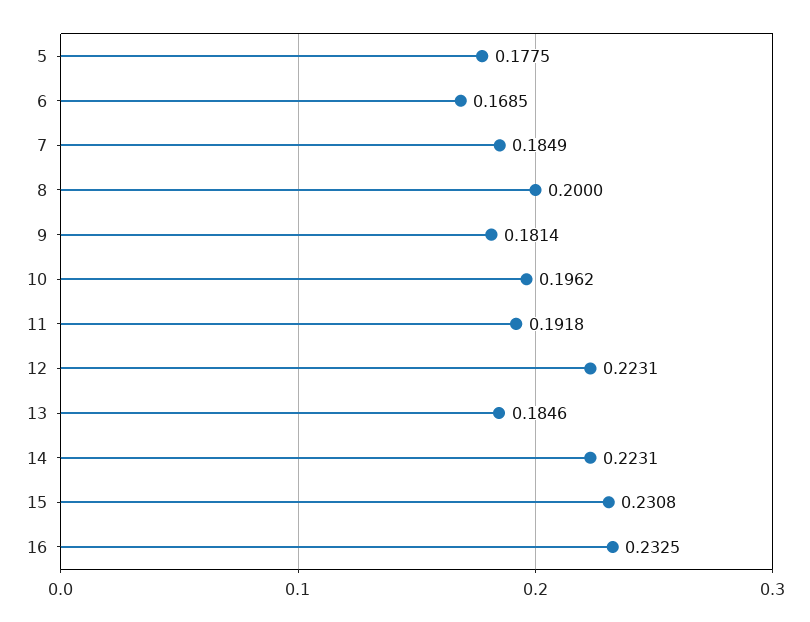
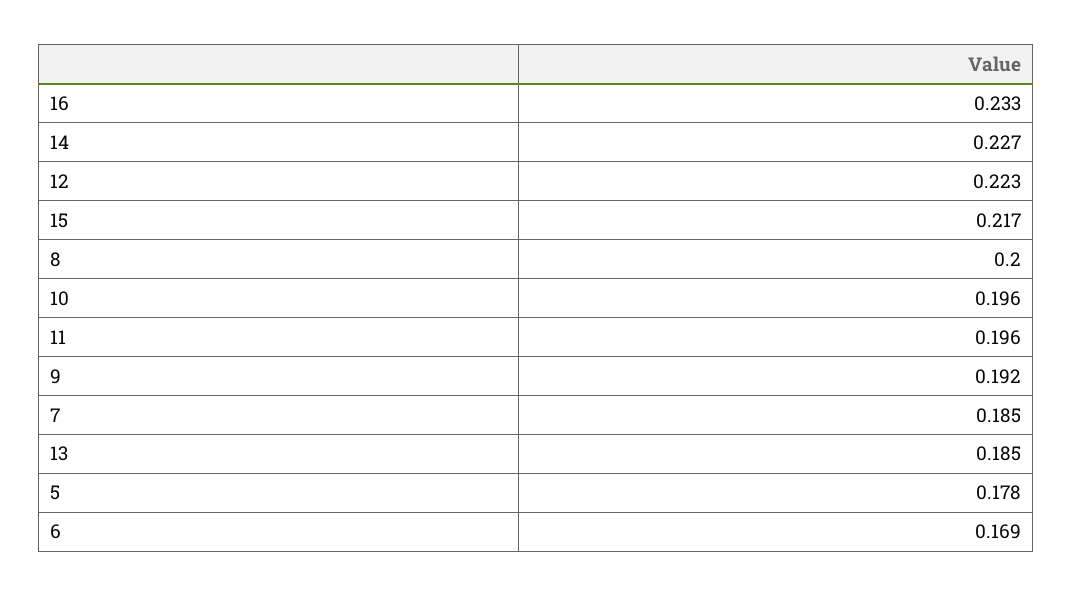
9: 0.1814 -> 0.192
11: 0.1918 -> 0.196
14: 0.2231 -> 0.227
15: 0.2308 -> 0.217

